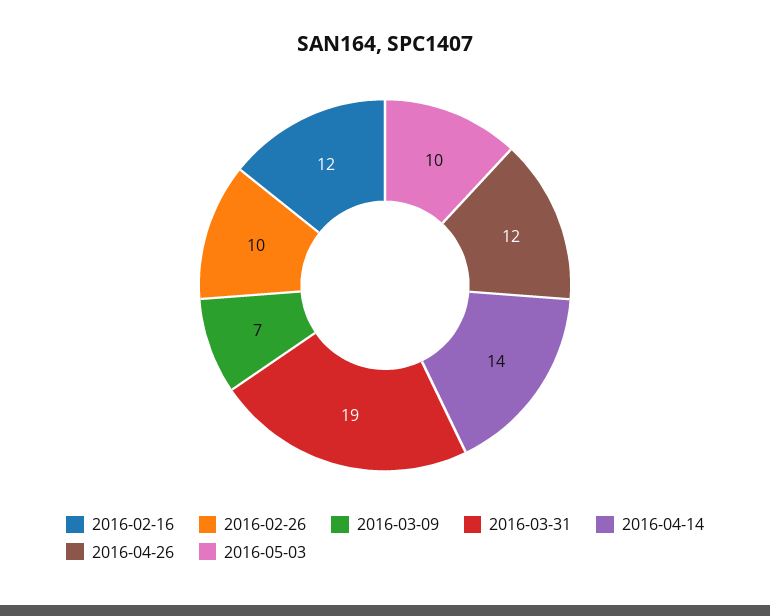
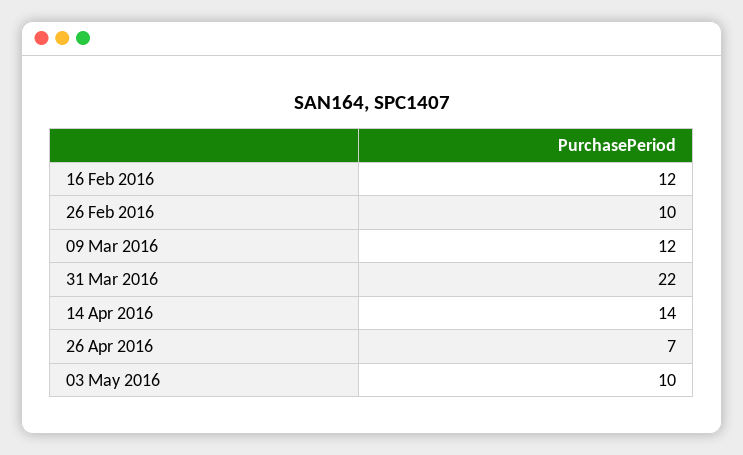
2016-03-09: 7 -> 12
2016-03-31: 19 -> 22
2016-04-26: 12 -> 7

